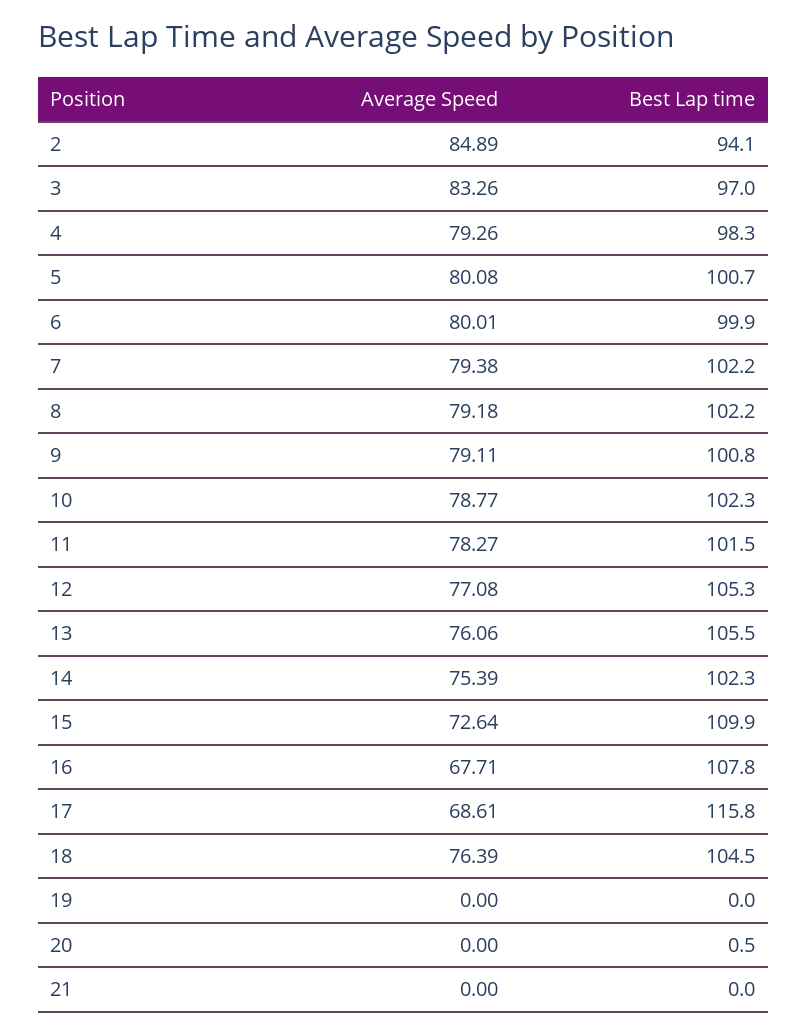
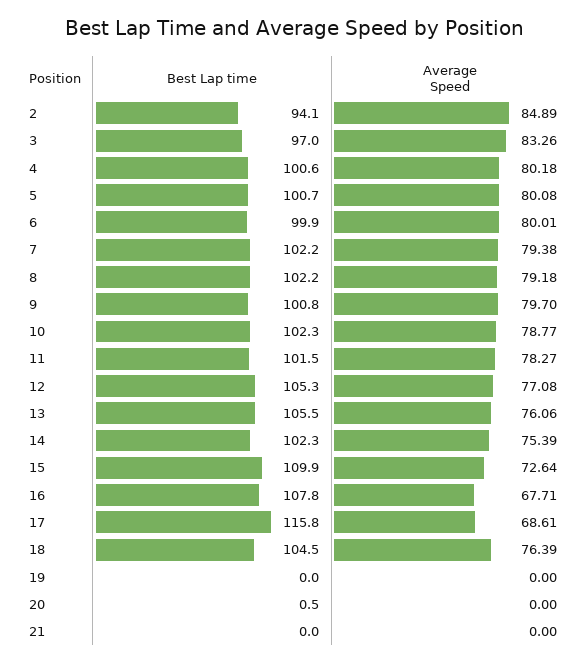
Average Speed, 4: 79.26 -> 80.18
Best Lap time, 4: 98.3 -> 100.6
Average Speed, 9: 79.11 -> 79.7

